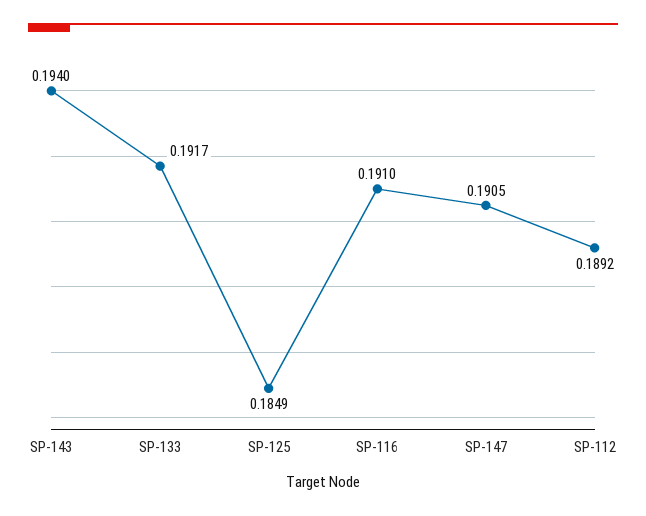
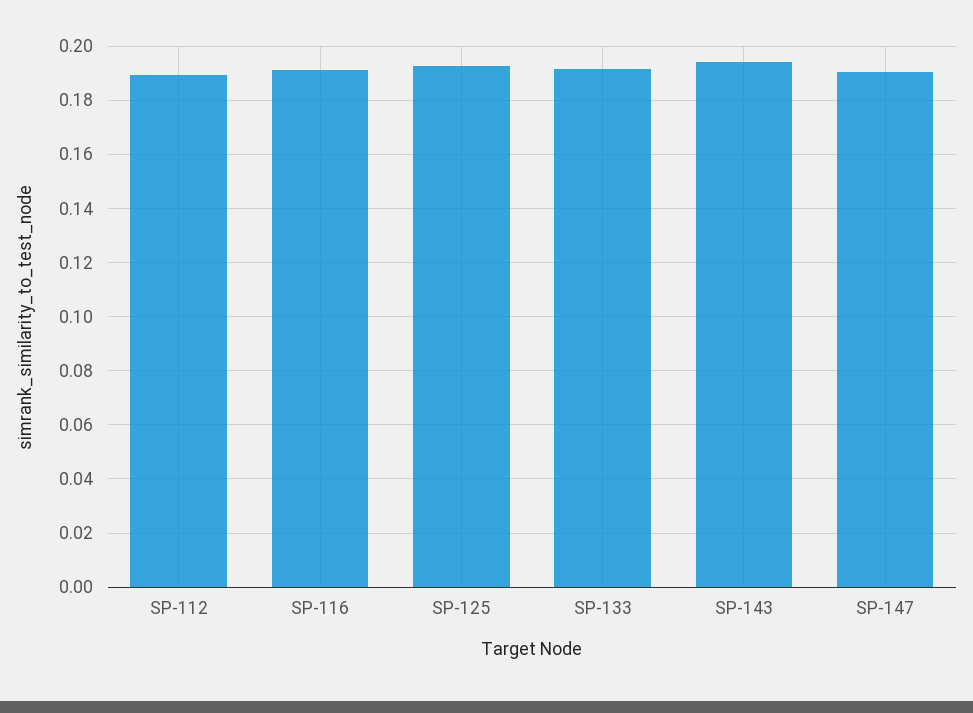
SP-125: 0.1849 -> 0.1925

